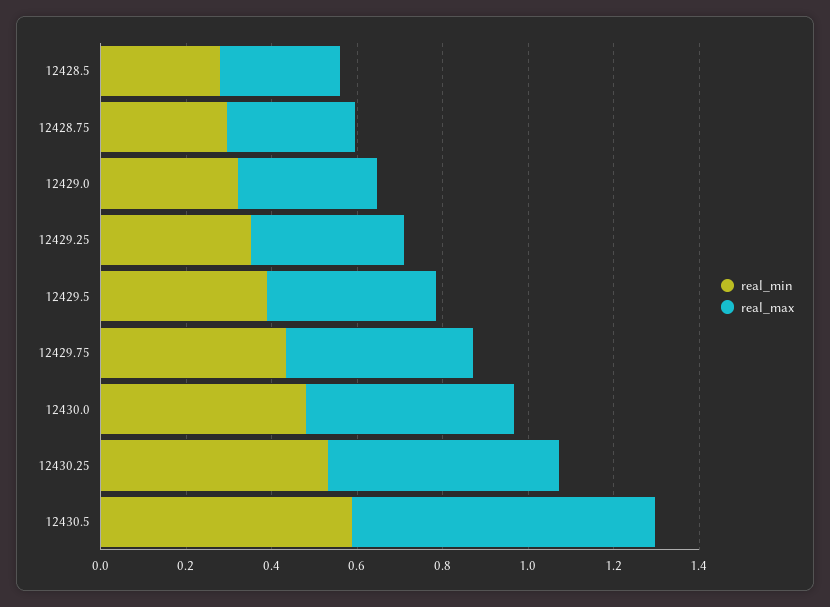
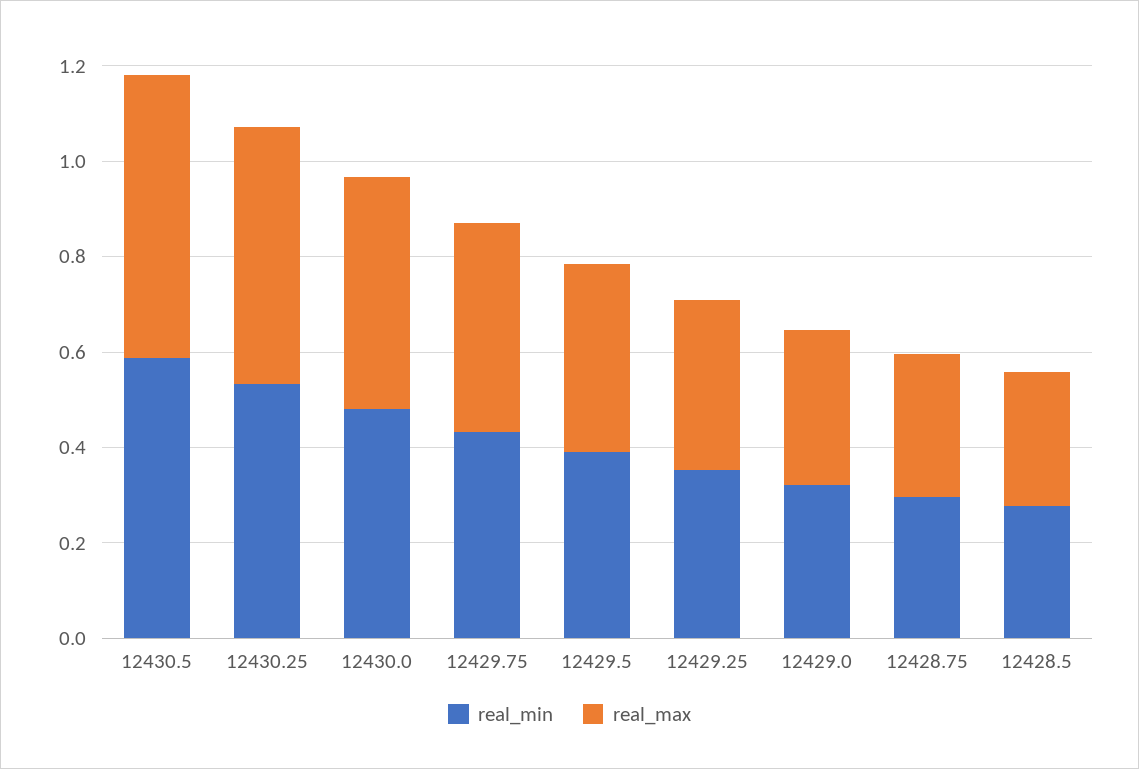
real_max, 12430.5: 0.7 -> 0.6

